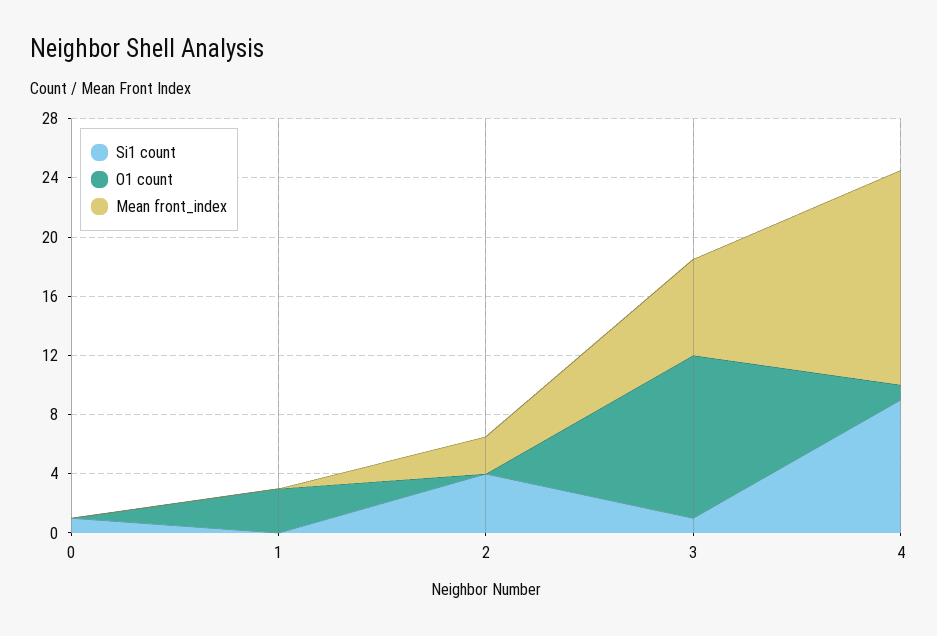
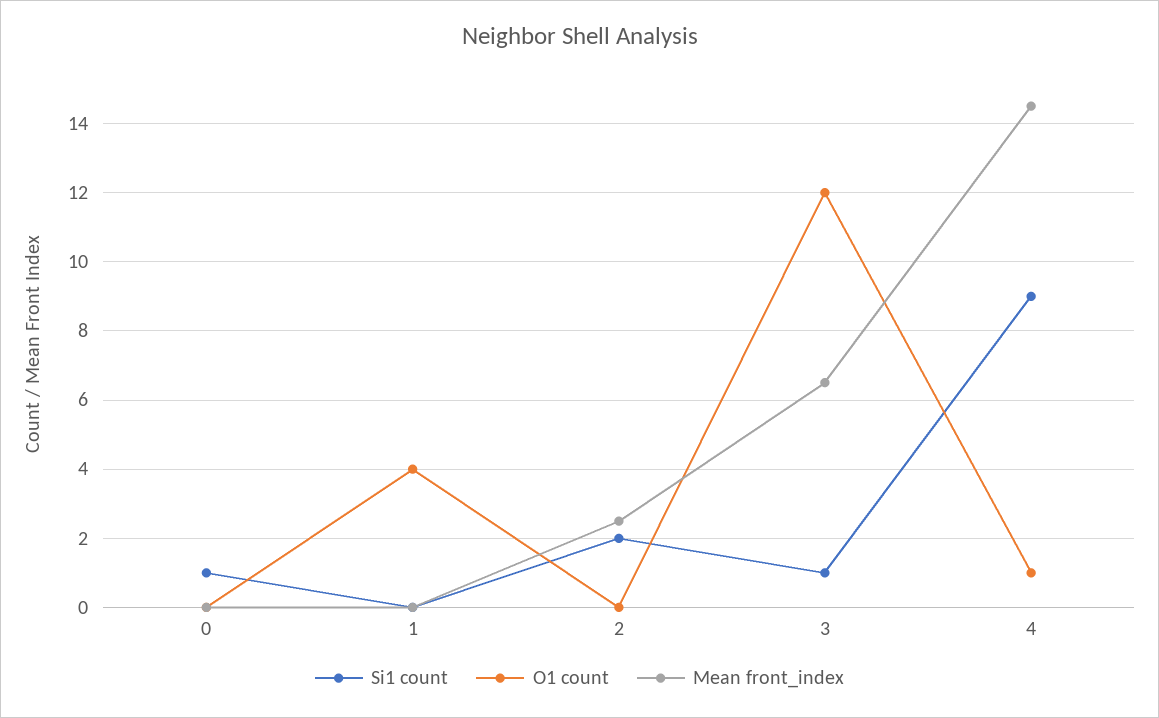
O1 count, 1: 3 -> 4
Si1 count, 2: 4 -> 2
O1 count, 3: 11 -> 12

